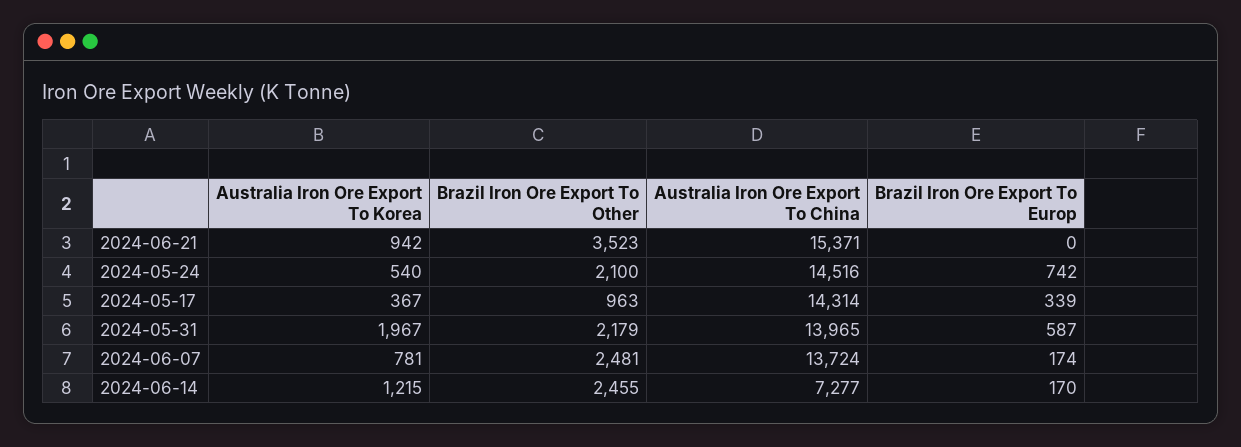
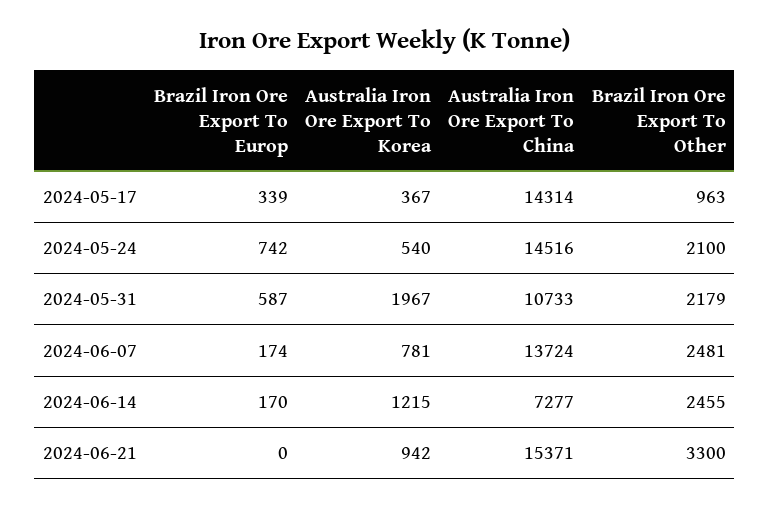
Brazil Iron Ore Export To Other, 2024-06-21: 3523 -> 3300
Australia Iron Ore Export To China, 2024-05-31: 13965 -> 10733

